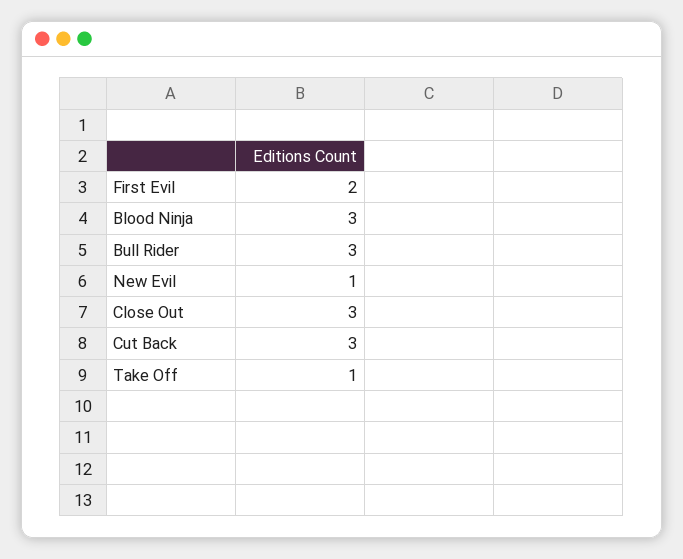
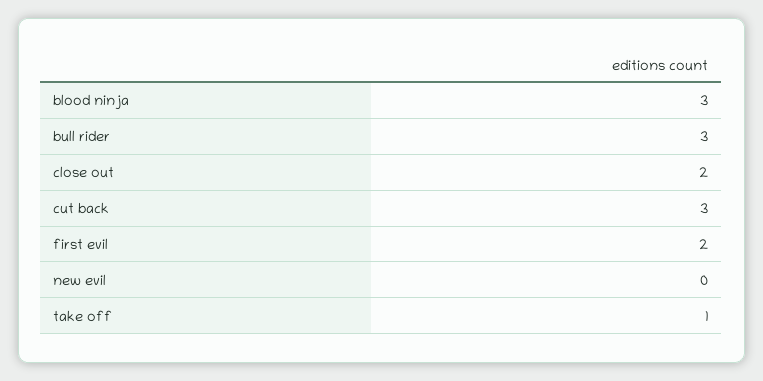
New Evil: 1 -> 0
Close Out: 3 -> 2

